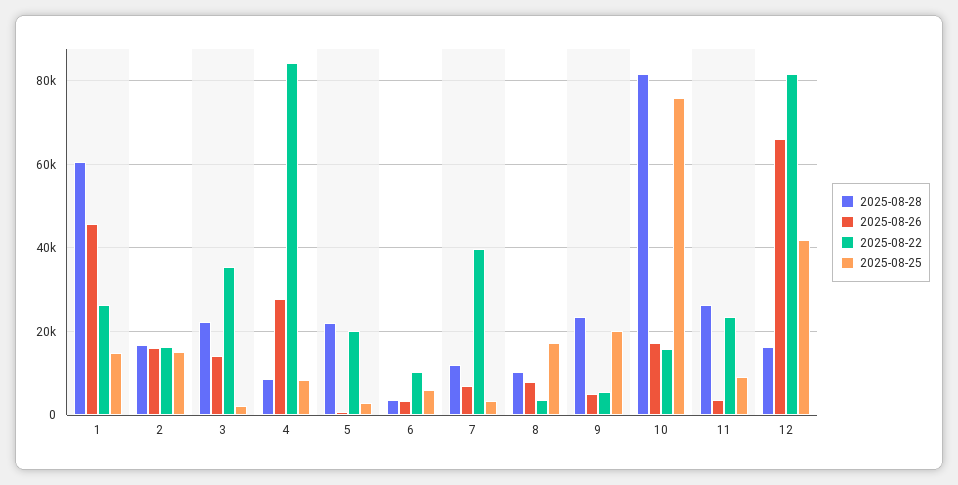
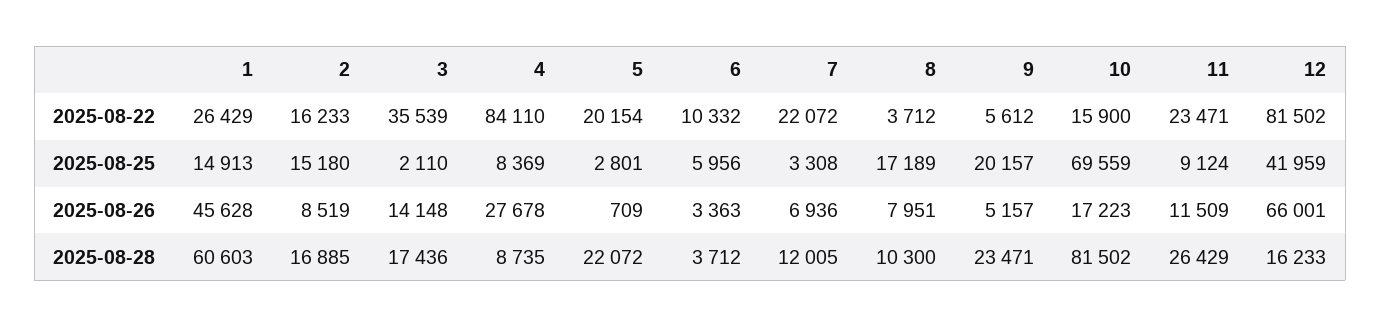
2025-08-26, 2: 16000 -> 8519
2025-08-28, 3: 22000 -> 17436
2025-08-22, 7: 40000 -> 22072
2025-08-25, 10: 76000 -> 69559
2025-08-26, 11: 4000 -> 11509

